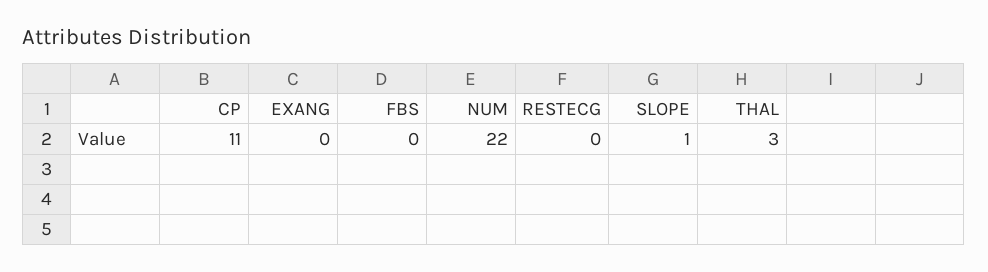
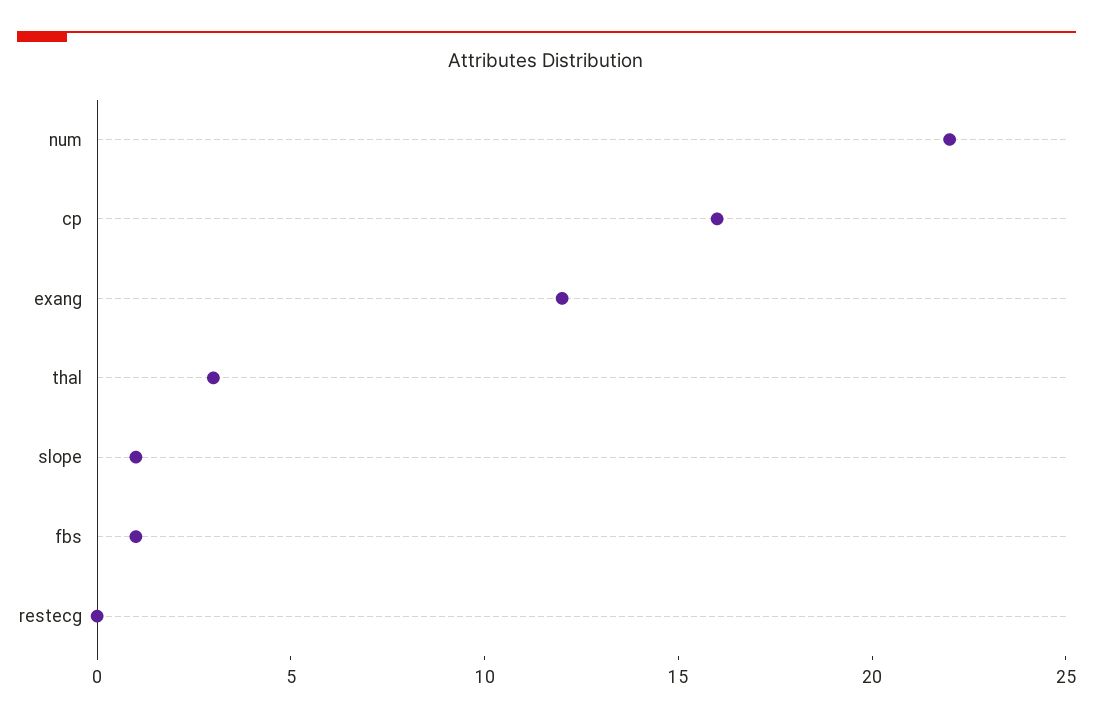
CP: 11 -> 16
EXANG: 0 -> 12
FBS: 0 -> 1

